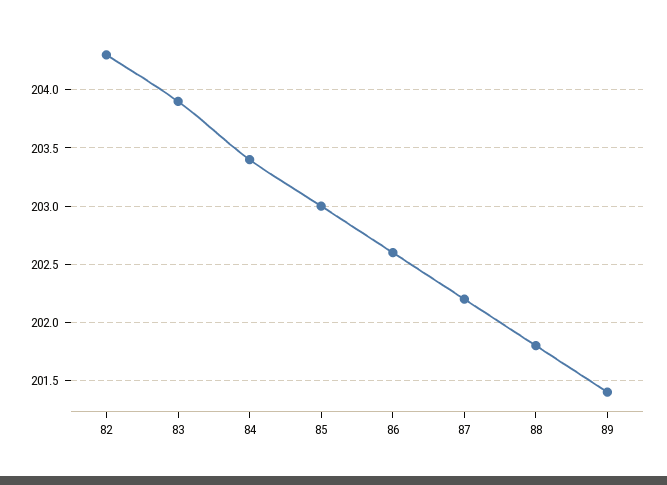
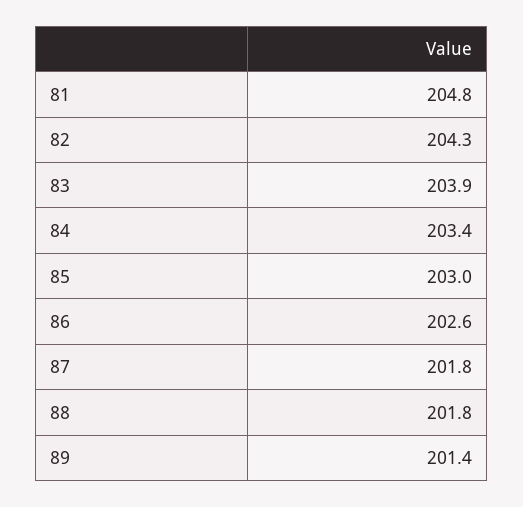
87: 202.2 -> 201.8
81: none -> 204.8

